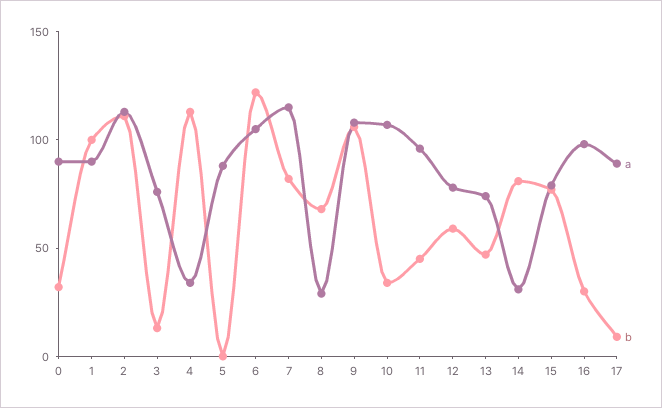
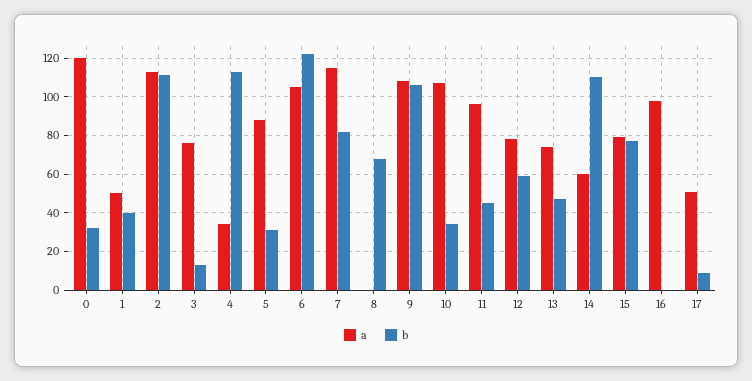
a, 0: 90 -> 120
a, 1: 90 -> 50
b, 1: 100 -> 40
b, 5: 0 -> 30
a, 8: 30 -> 0
a, 14: 30 -> 60
b, 14: 80 -> 110
b, 16: 30 -> 0
a, 17: 90 -> 50

